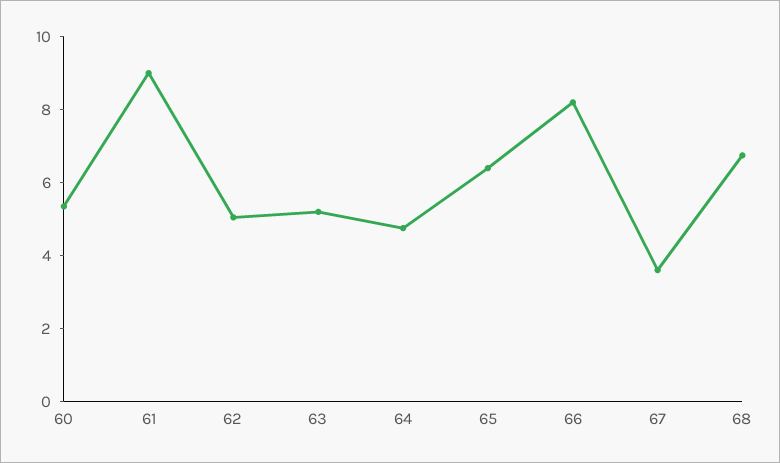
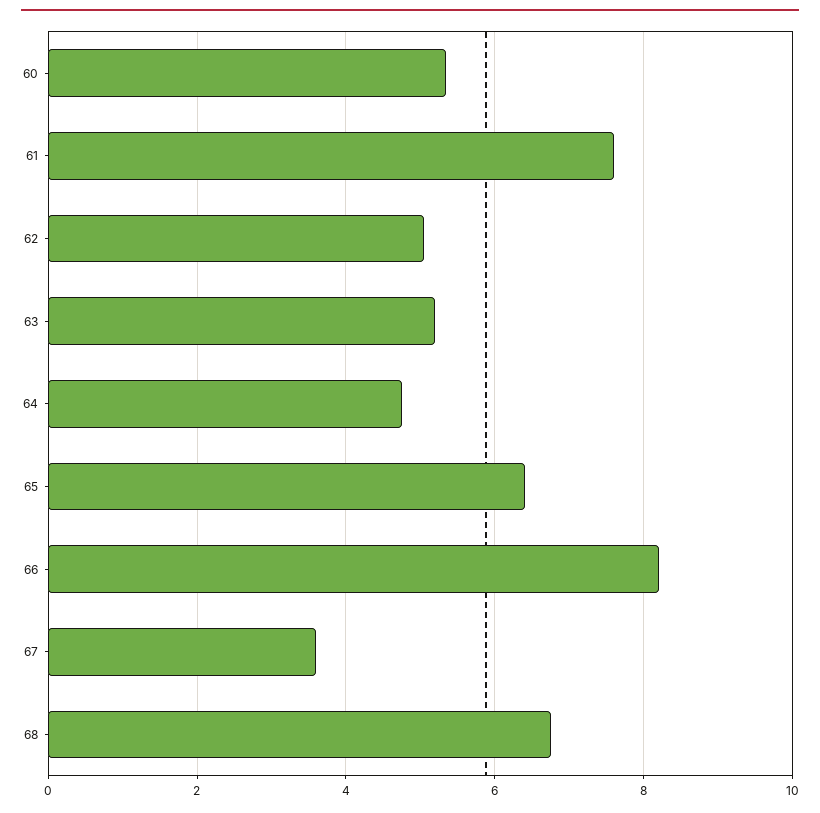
61: 9 -> 7.6

